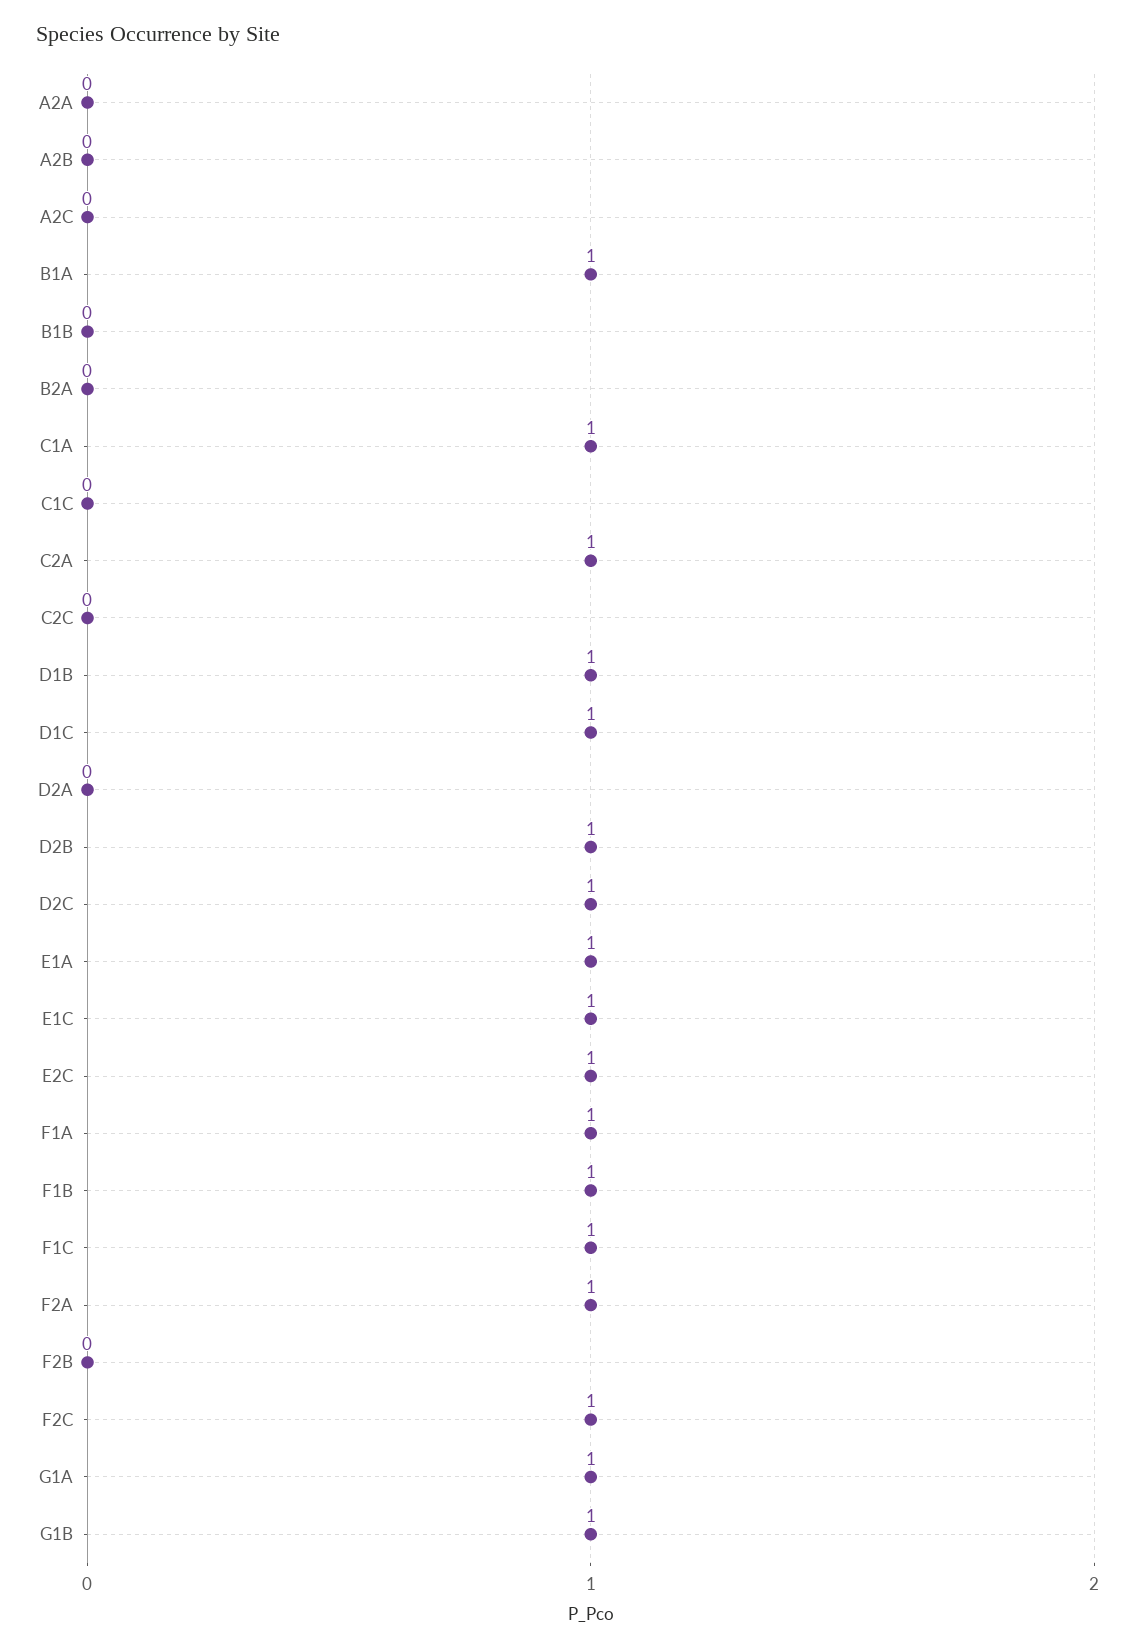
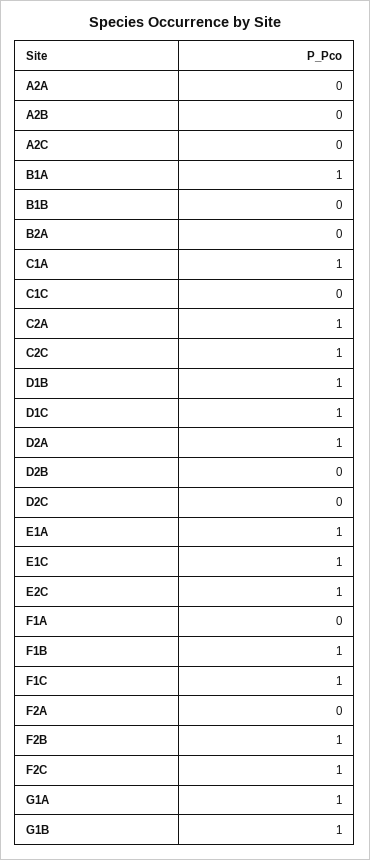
C2C: 0 -> 1
D2A: 0 -> 1
D2B: 1 -> 0
D2C: 1 -> 0
F1A: 1 -> 0
F2A: 1 -> 0
F2B: 0 -> 1

